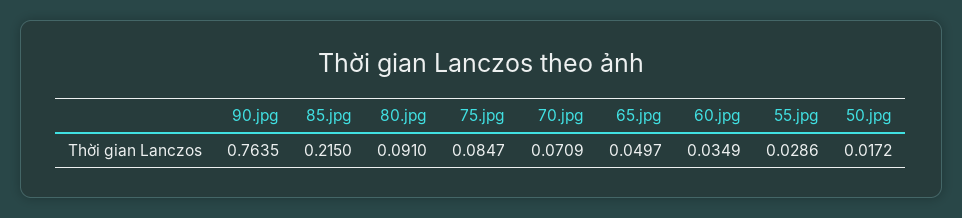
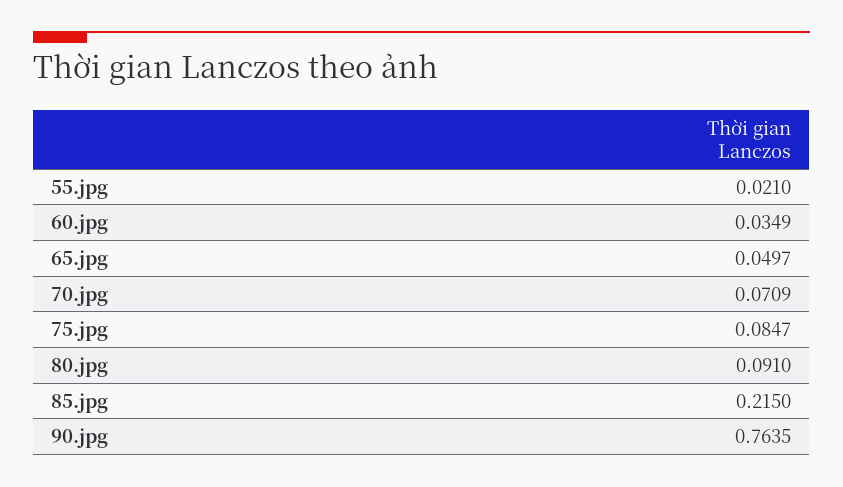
55.jpg: 0.0286 -> 0.021
50.jpg: 0.0172 -> none

